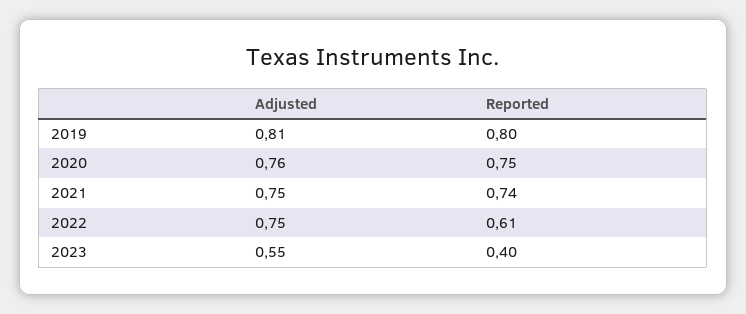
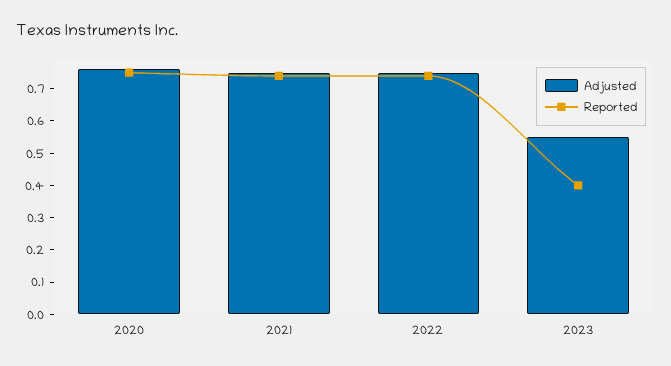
Adjusted, 2019: 0.81 -> none
Reported, 2019: 0.8 -> none
Reported, 2022: 0.61 -> 0.75

